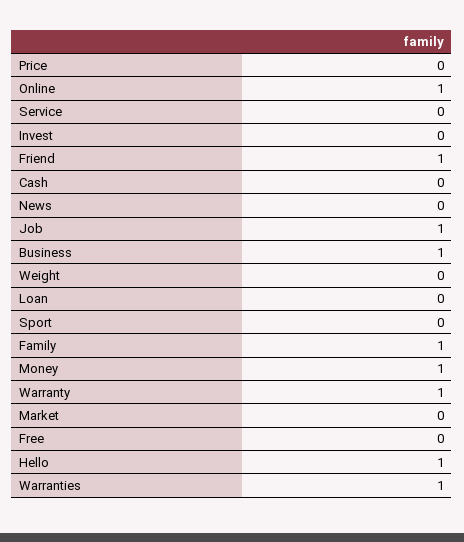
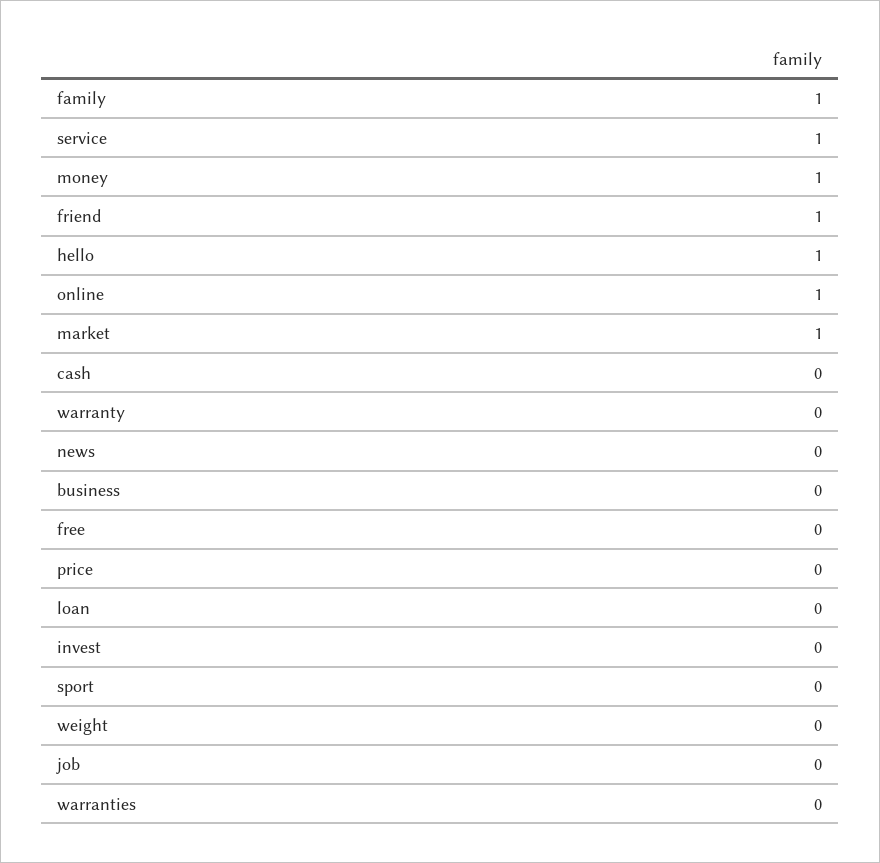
Service: 0 -> 1
Job: 1 -> 0
Business: 1 -> 0
Warranty: 1 -> 0
Market: 0 -> 1
Warranties: 1 -> 0

